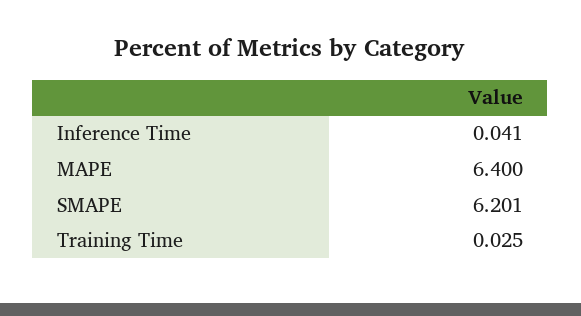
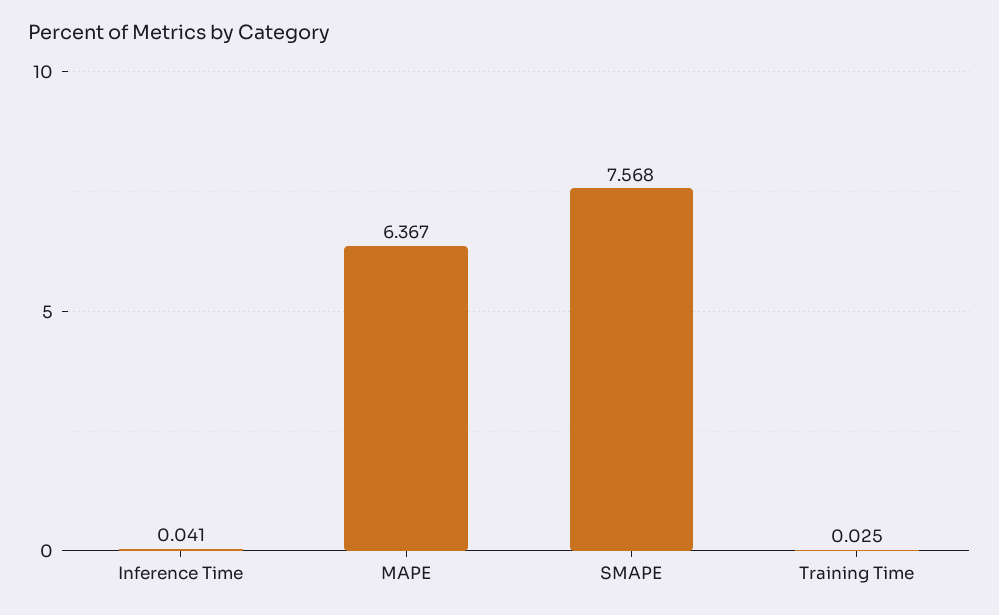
MAPE: 6.4 -> 6.367
SMAPE: 6.201 -> 7.568

